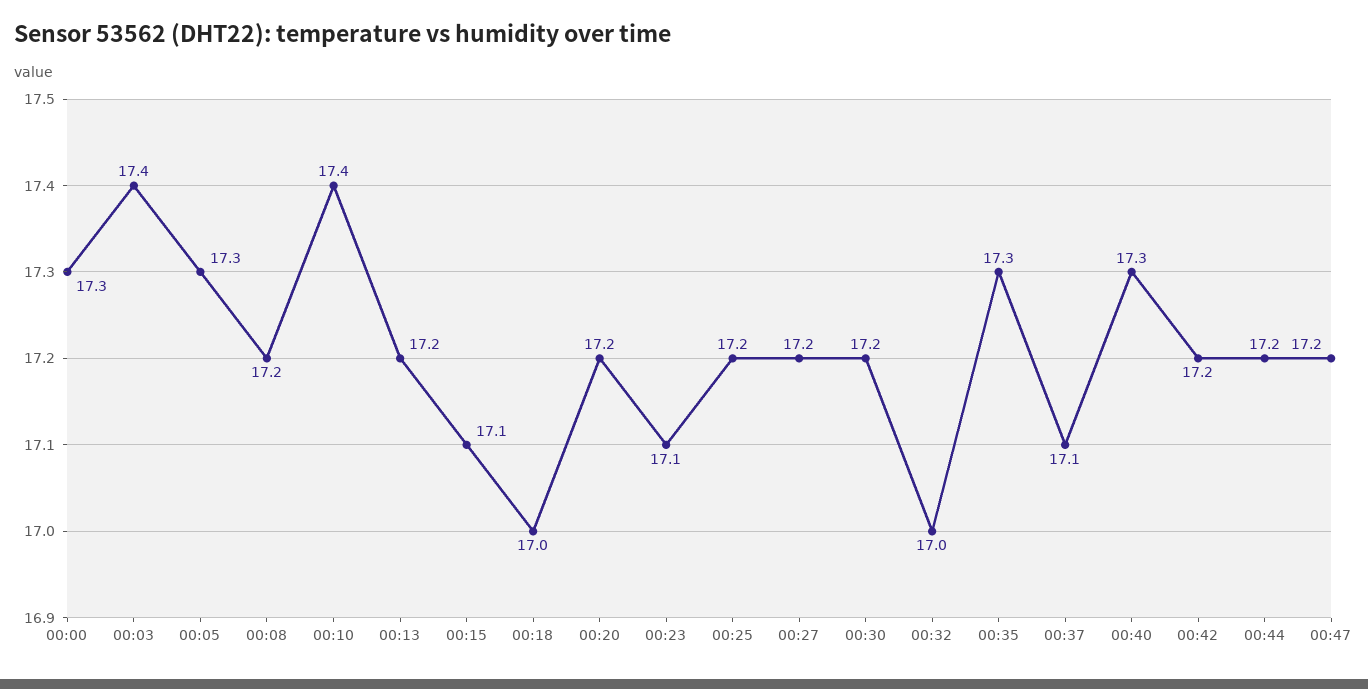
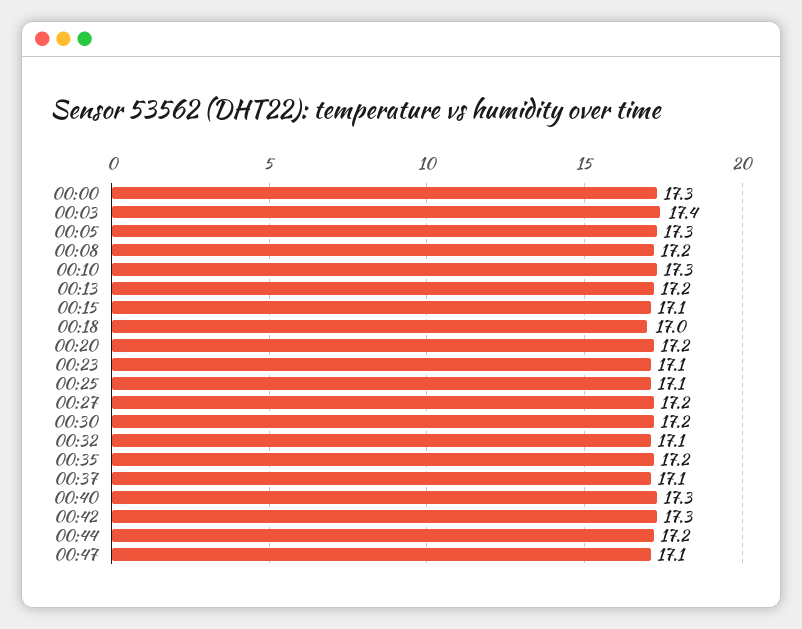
00:10: 17.4 -> 17.3
00:25: 17.2 -> 17.1
00:32: 17 -> 17.1
00:35: 17.3 -> 17.2
00:42: 17.2 -> 17.3
00:47: 17.2 -> 17.1

